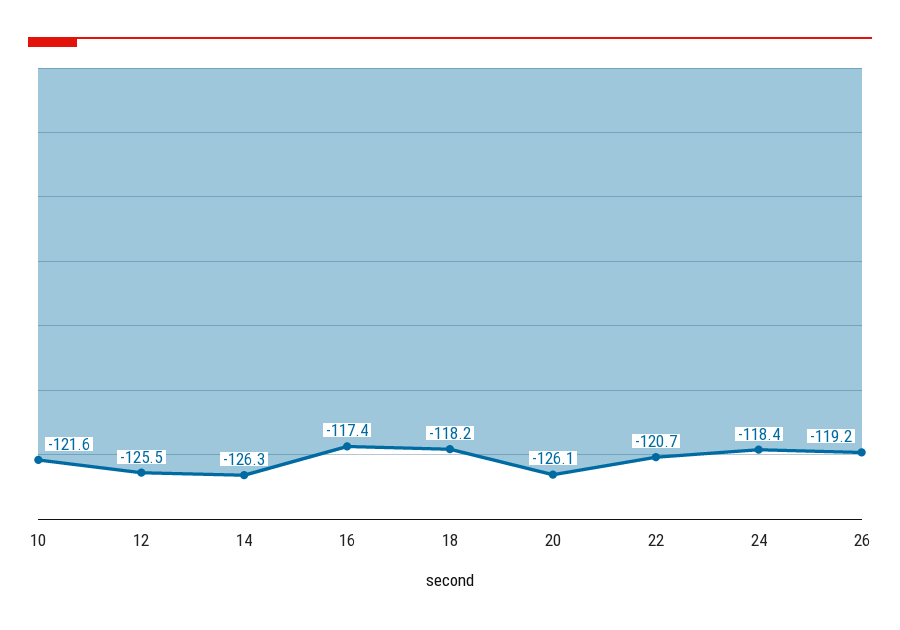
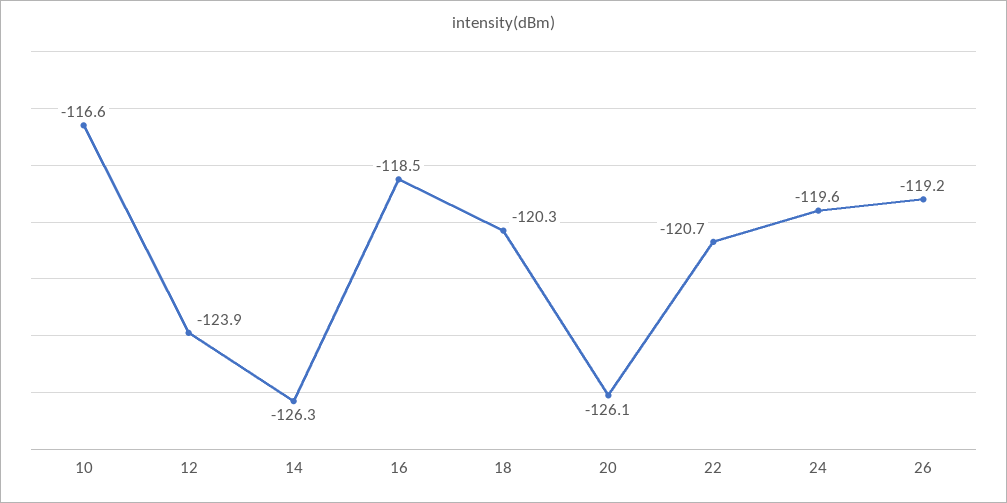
10: -121.6 -> -116.6
12: -125.5 -> -123.9
16: -117.4 -> -118.5
18: -118.2 -> -120.3
24: -118.4 -> -119.6

